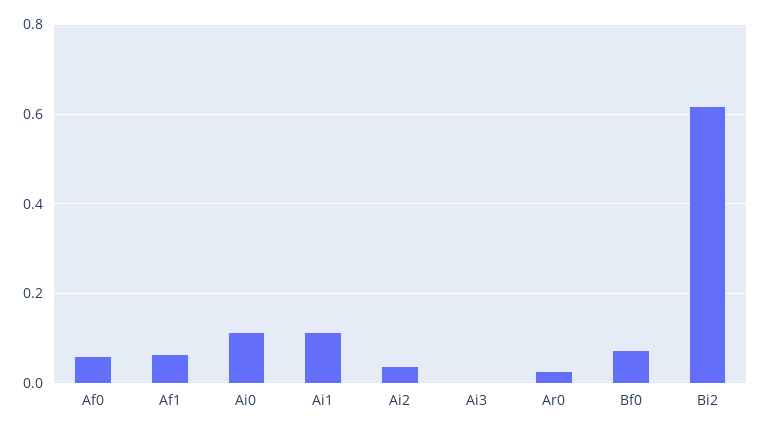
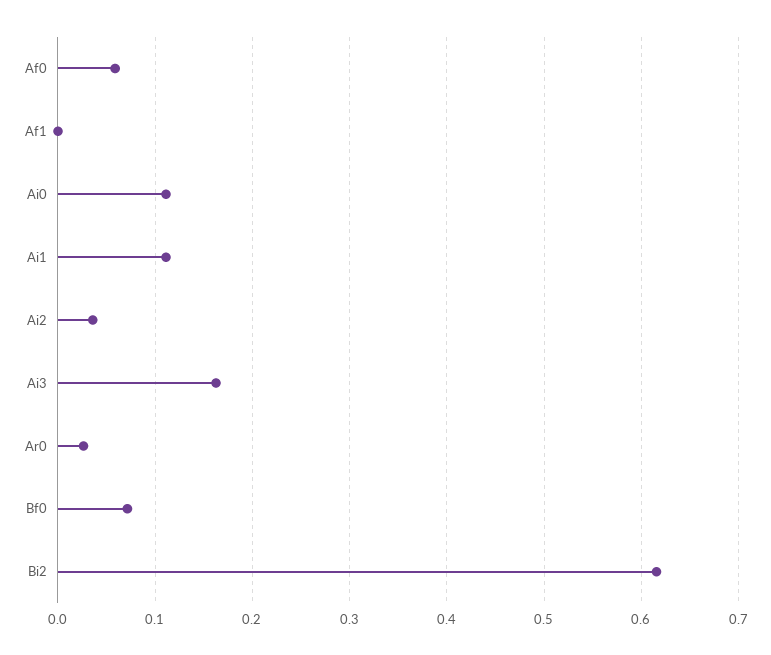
Af1: 0.06 -> 0
Ai3: 0 -> 0.16

